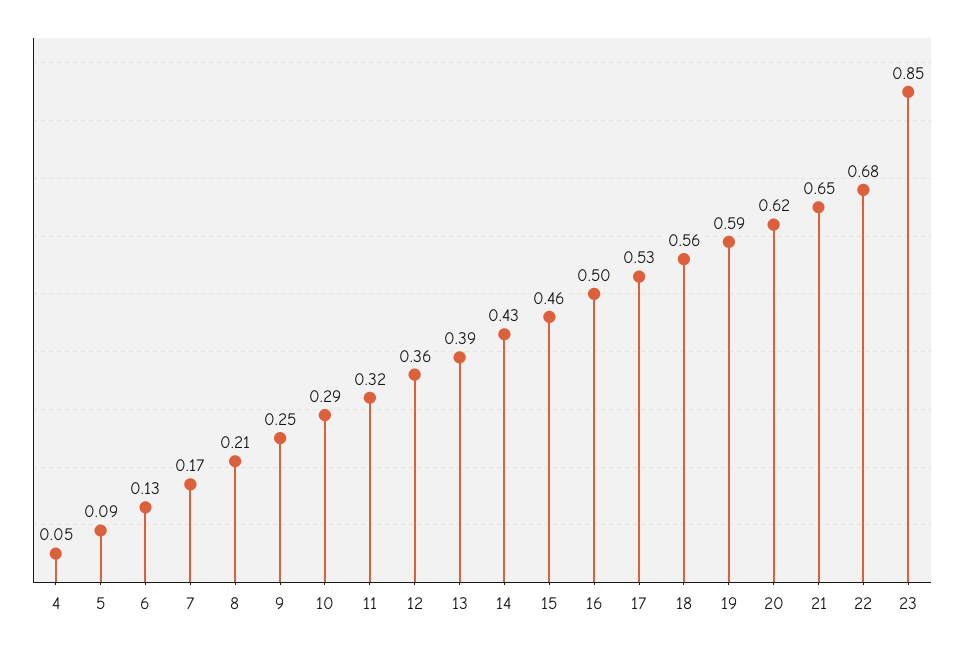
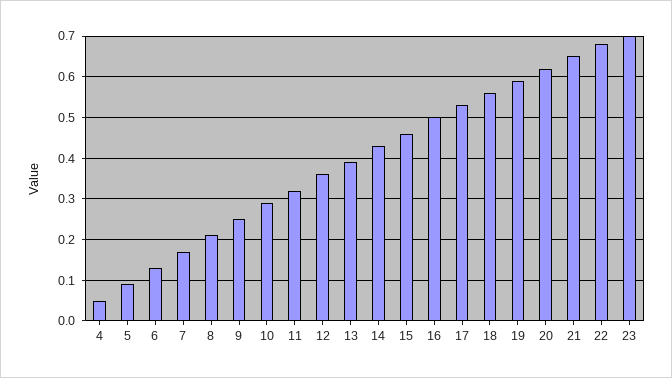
23: 0.85 -> 0.7

